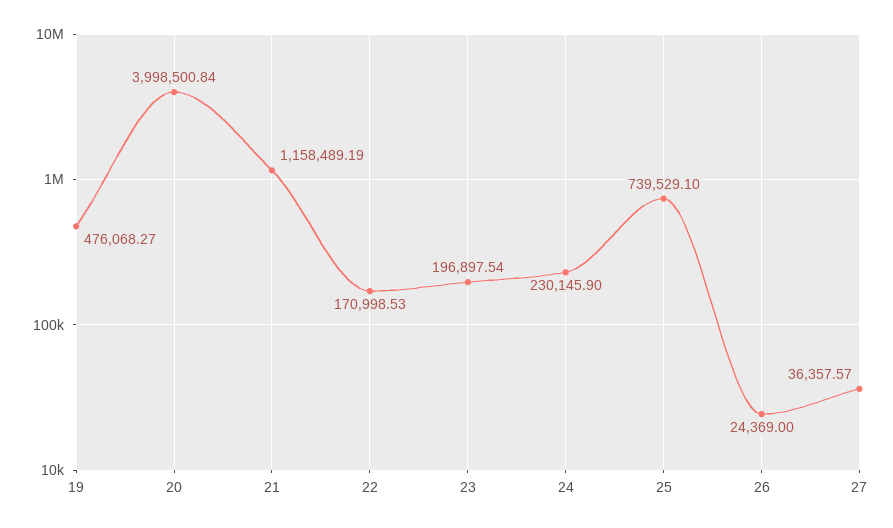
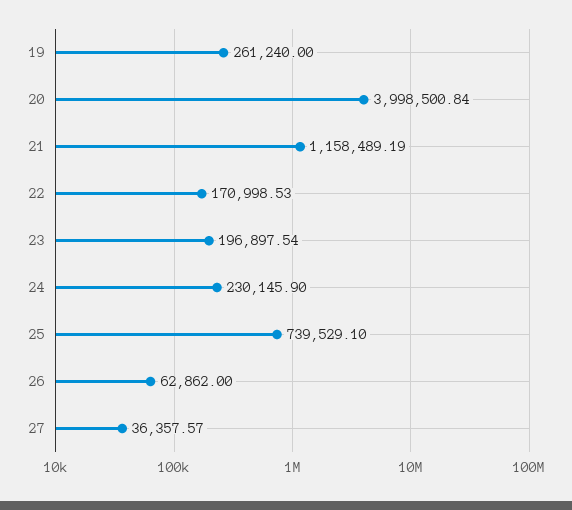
19: 476068.27 -> 261240
26: 24369 -> 62862

